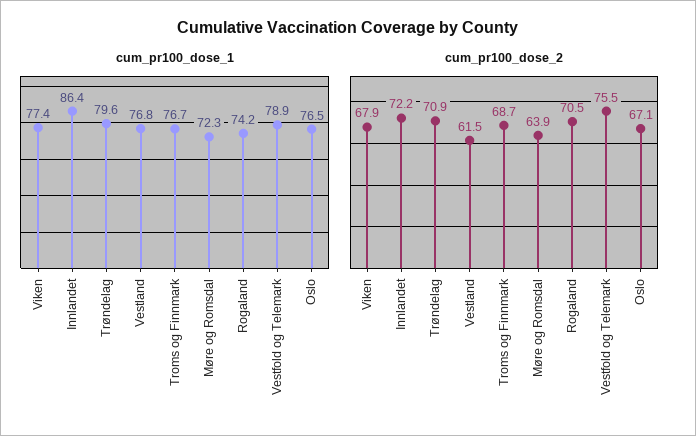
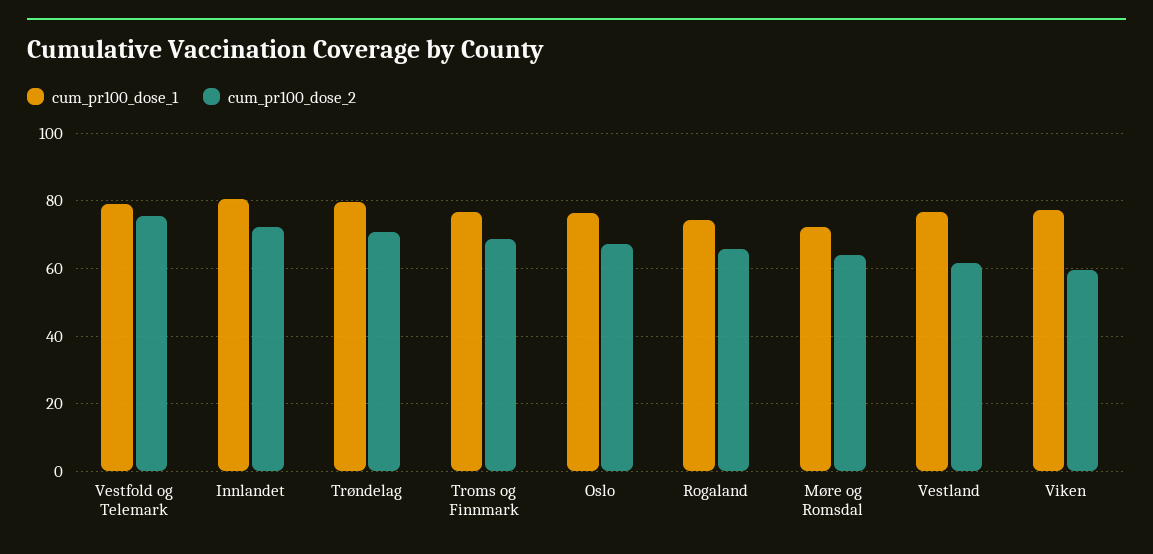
cum_pr100_dose_1, Innlandet: 86.4 -> 80
cum_pr100_dose_2, Viken: 67.9 -> 60
cum_pr100_dose_2, Rogaland: 70.5 -> 66

